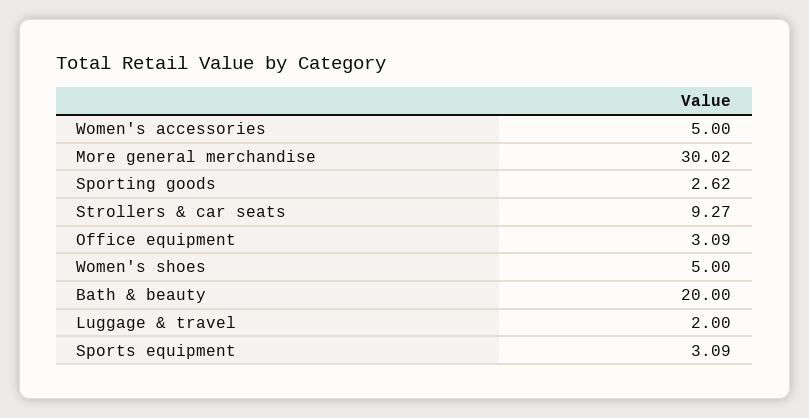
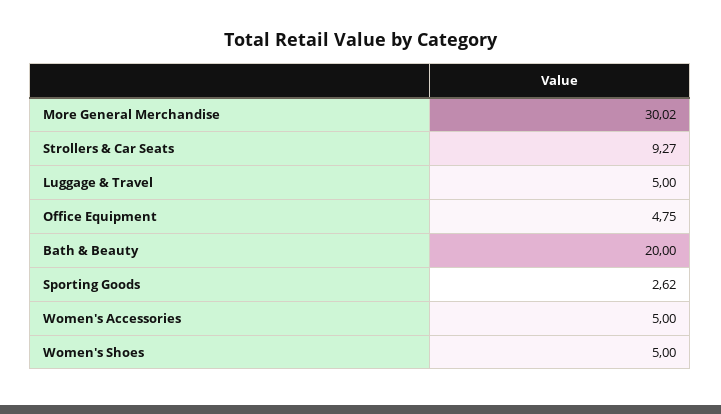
Office equipment: 3.09 -> 4.75
Luggage & travel: 2 -> 5
Sports equipment: 3.09 -> none

